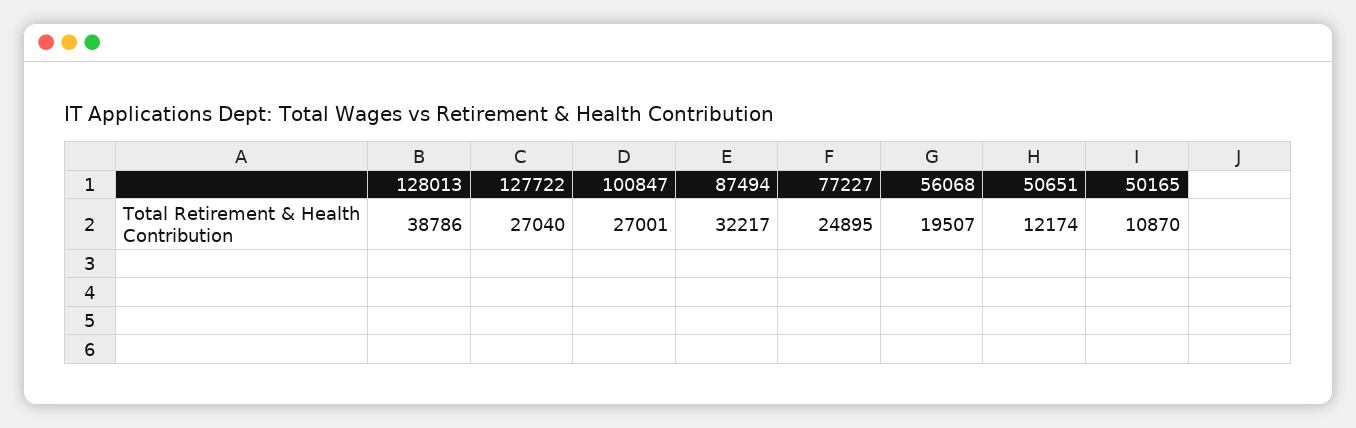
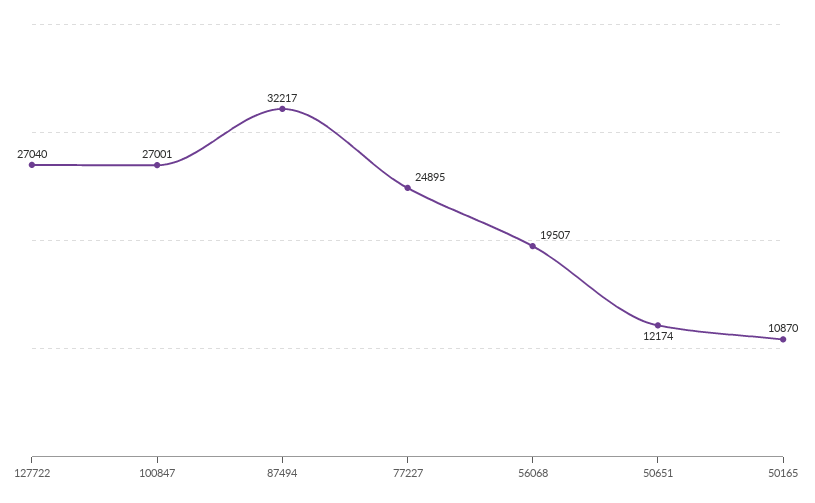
128013: 38786 -> none

